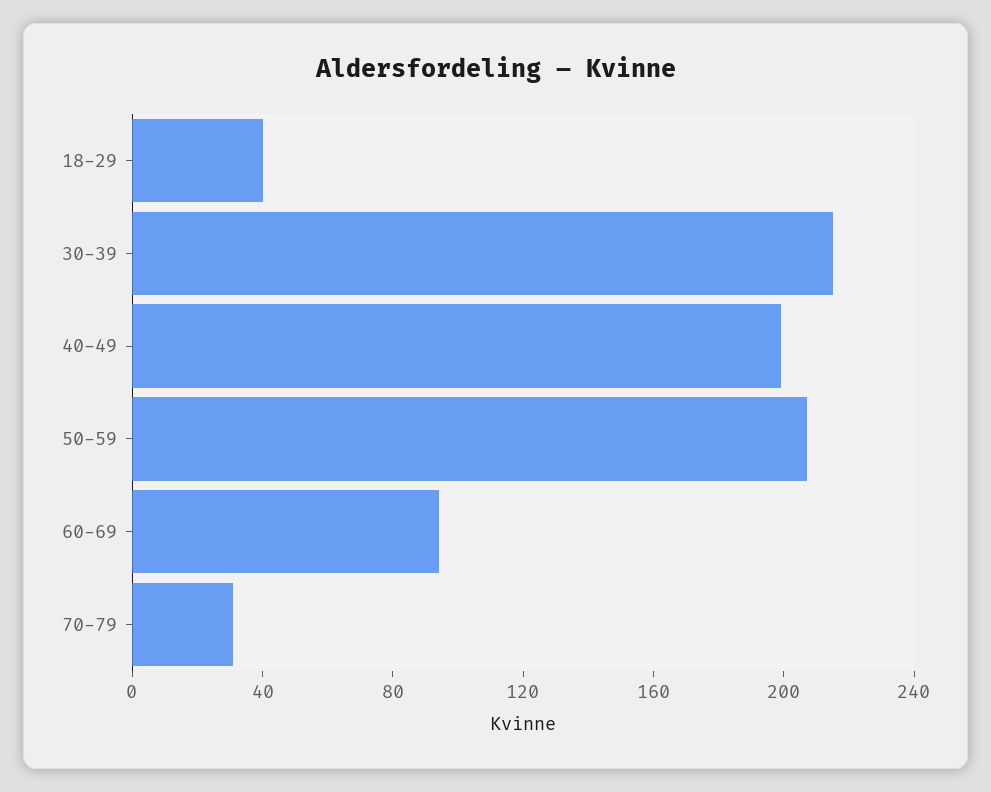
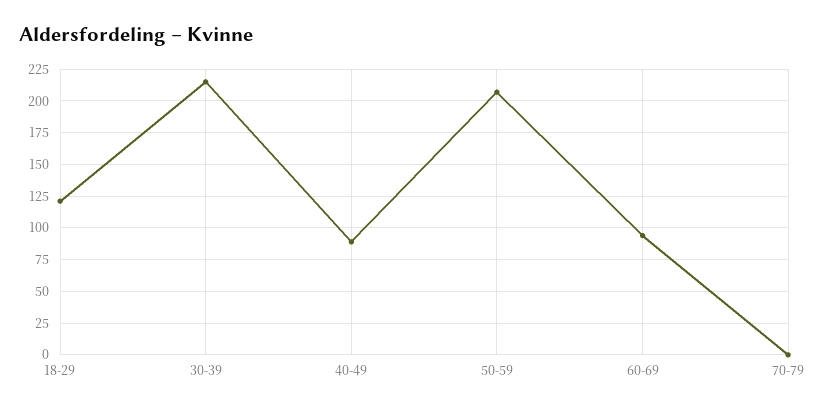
18-29: 40 -> 120
40-49: 200 -> 90
70-79: 30 -> 0

